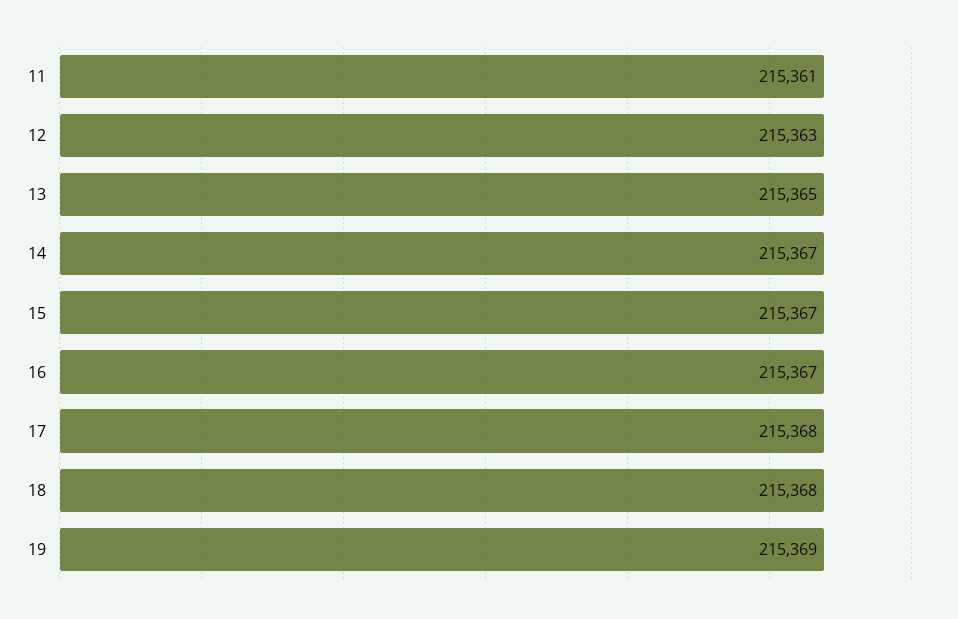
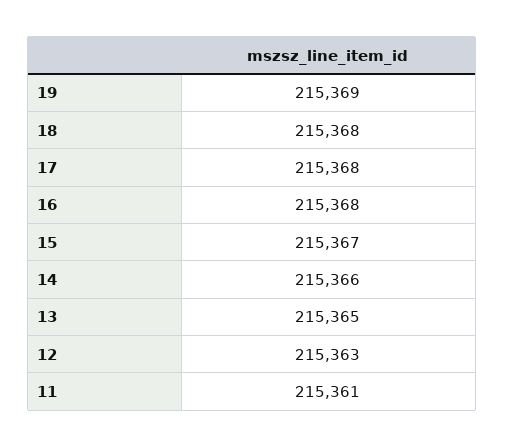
14: 215367 -> 215366
16: 215367 -> 215368

